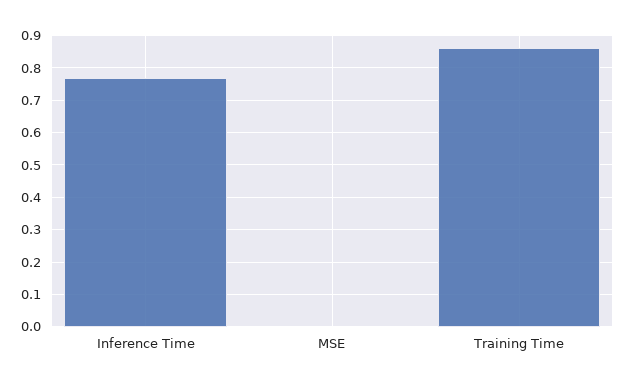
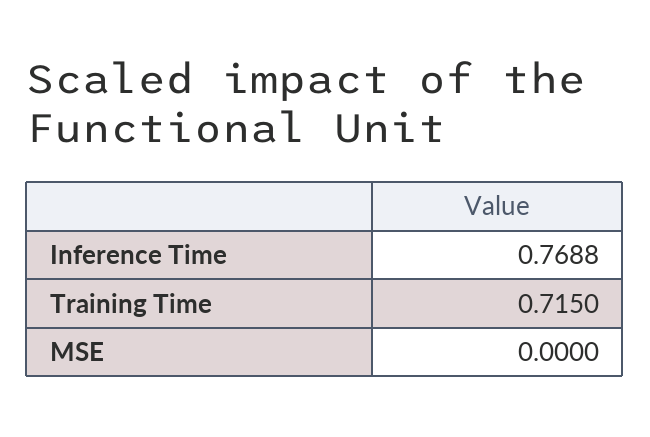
Training Time: 0.86 -> 0.715

